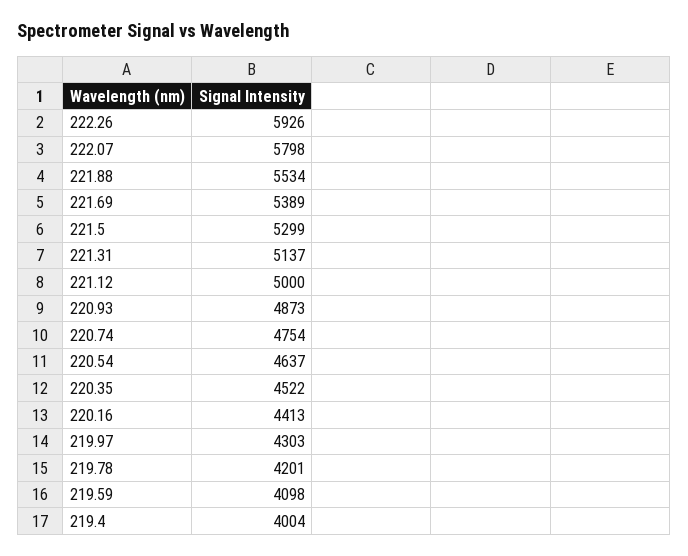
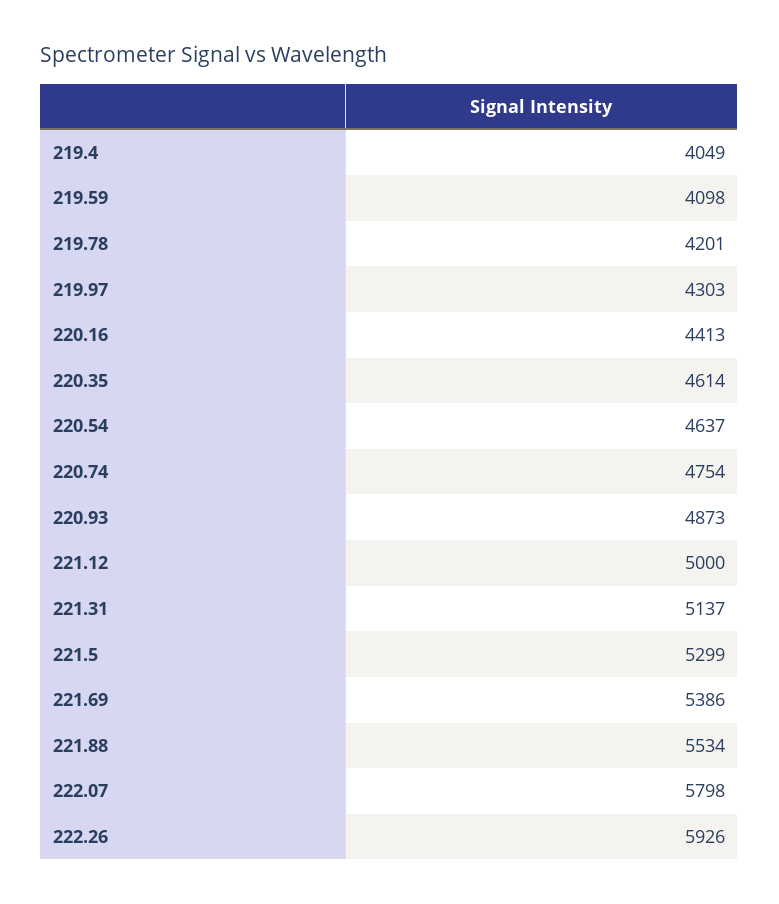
221.69: 5389 -> 5386
220.35: 4522 -> 4614
219.4: 4004 -> 4049

